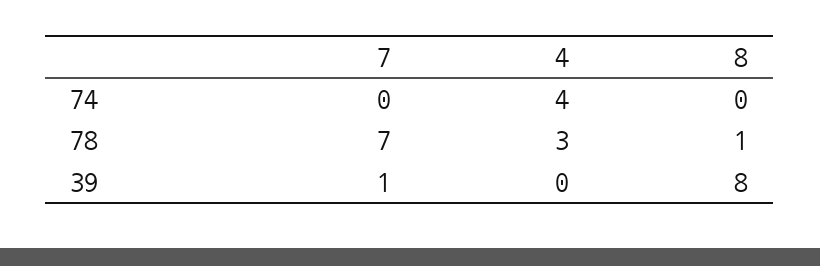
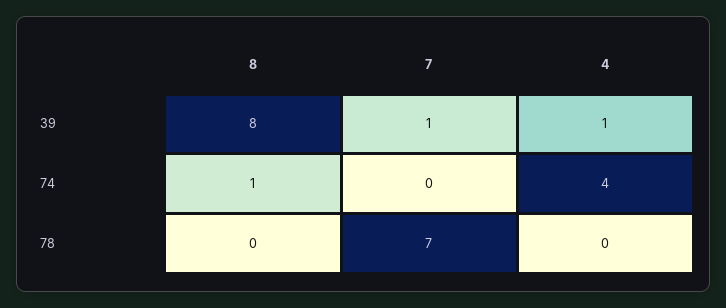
8, 74: 0 -> 1
4, 78: 3 -> 0
8, 78: 1 -> 0
4, 39: 0 -> 1

